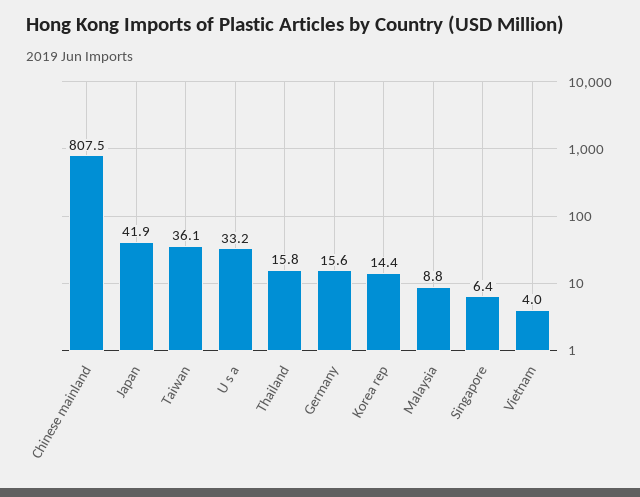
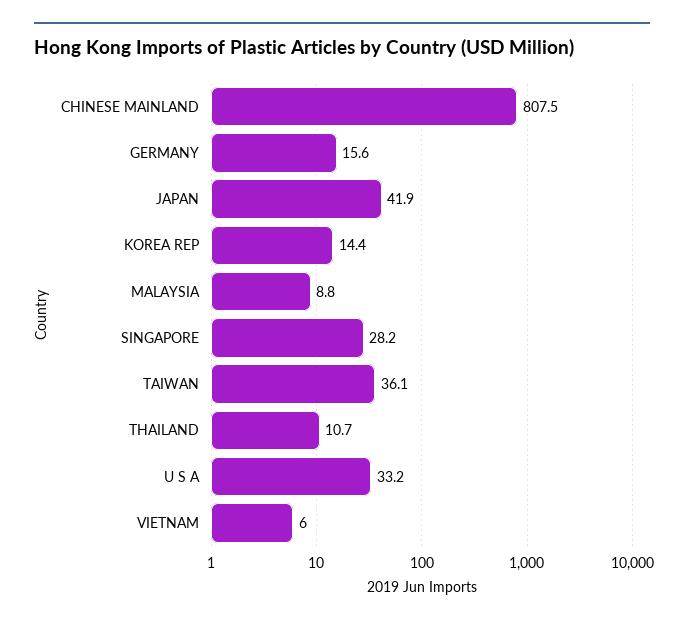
Thailand: 15.8 -> 10.7
Singapore: 6.4 -> 28.2
Vietnam: 4 -> 6

